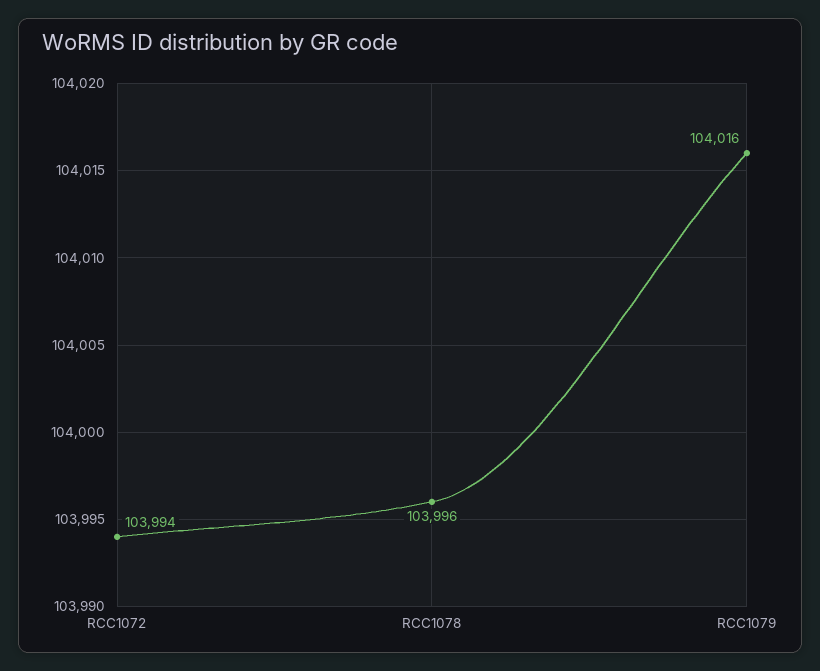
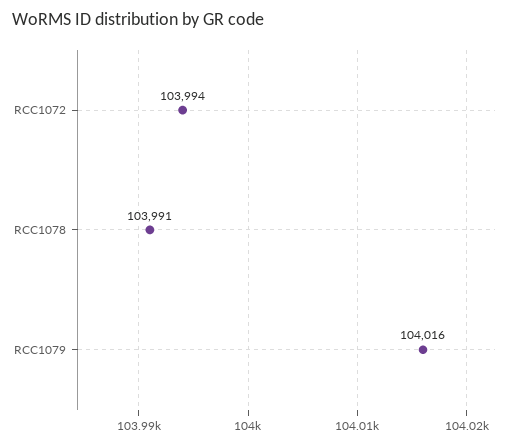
RCC1078: 103996 -> 103991

